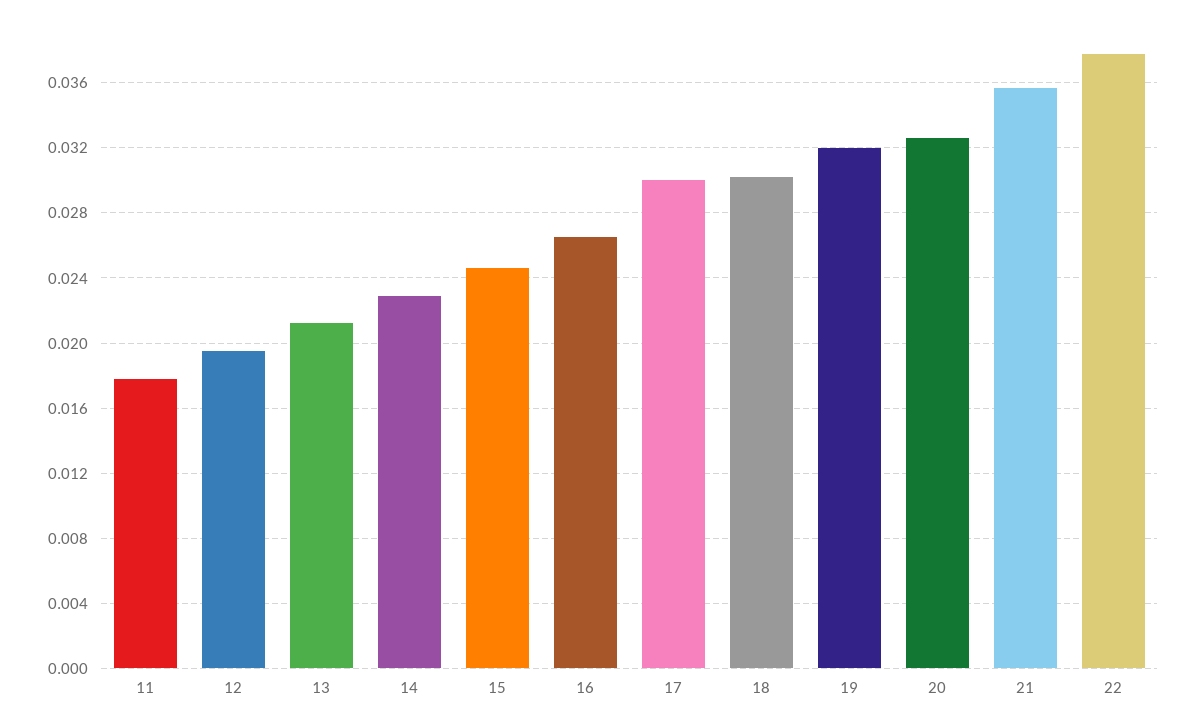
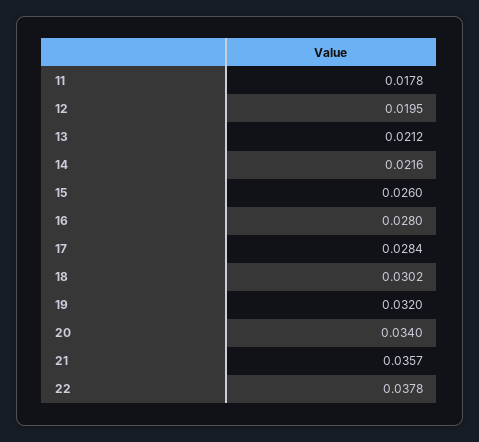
14: 0.023 -> 0.0216
15: 0.0245 -> 0.026
16: 0.0265 -> 0.028
17: 0.03 -> 0.0284
20: 0.0325 -> 0.034

